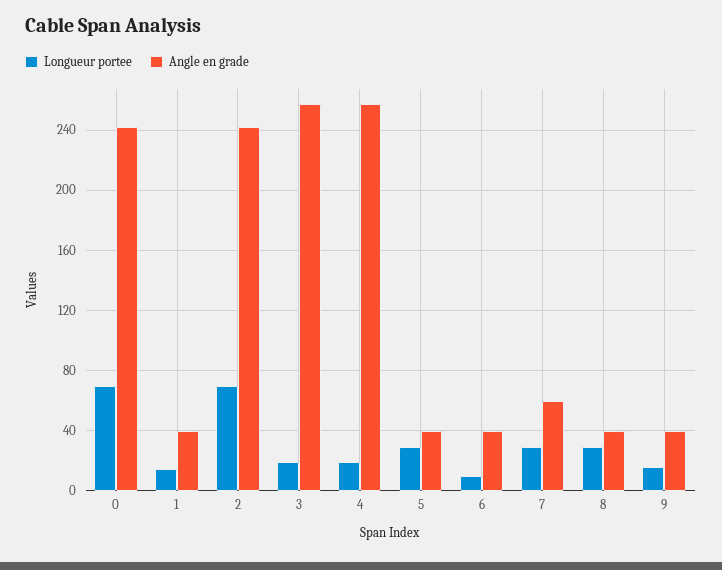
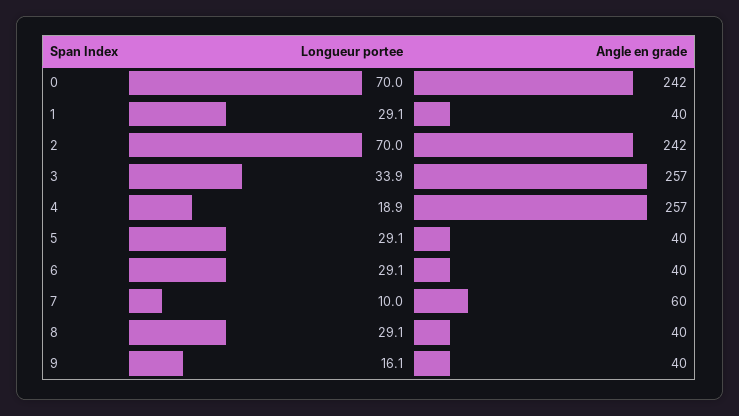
Longueur portee, 1: 15 -> 29.1
Longueur portee, 3: 20 -> 33.9
Longueur portee, 6: 10 -> 29.1
Longueur portee, 7: 30 -> 10

